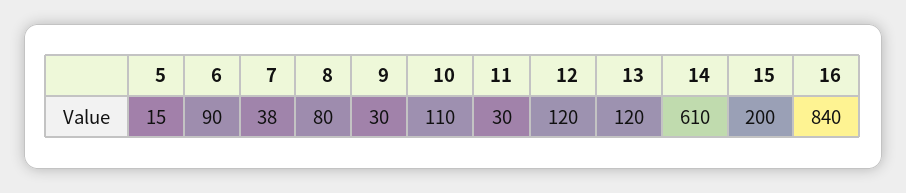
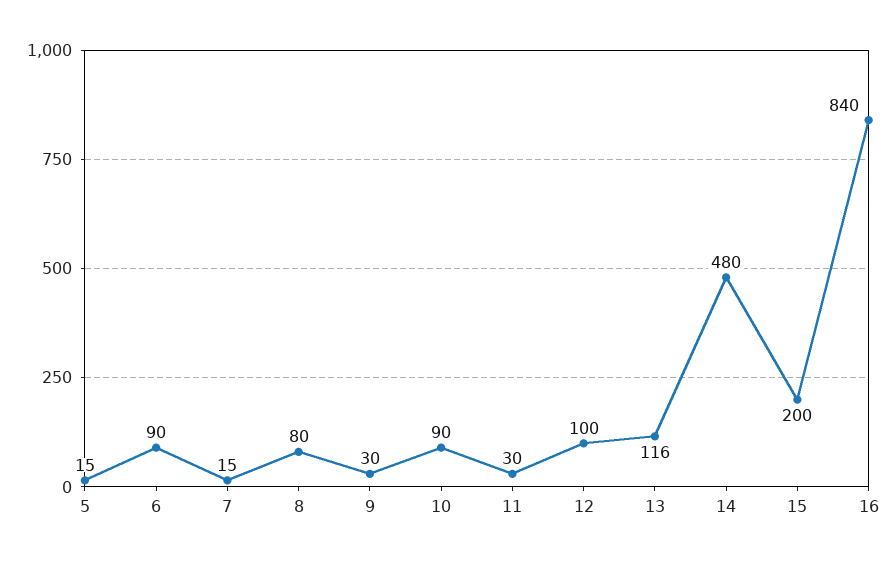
7: 38 -> 15
10: 110 -> 90
12: 120 -> 100
13: 120 -> 116
14: 610 -> 480

